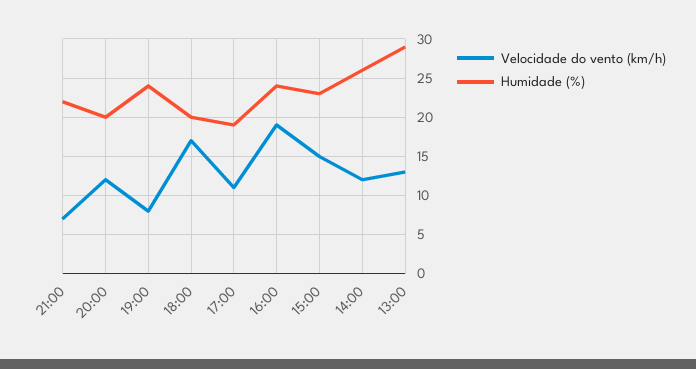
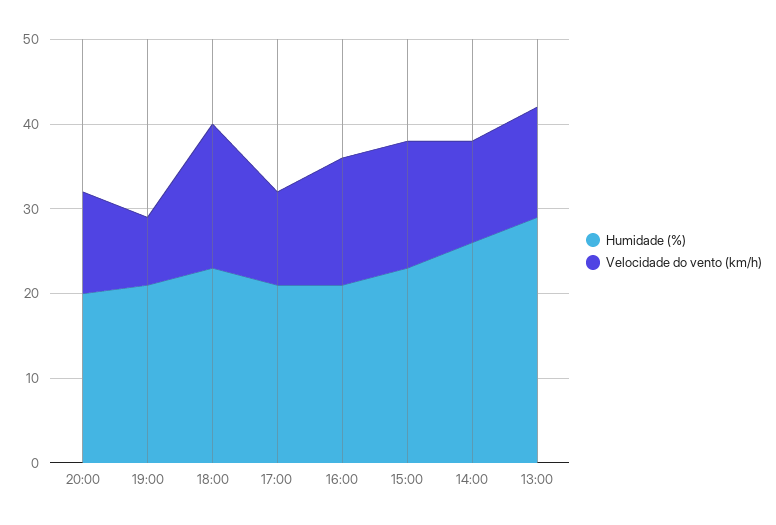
Velocidade do vento (km/h), 21:00: 7 -> none
Humidade (%), 21:00: 22 -> none
Humidade (%), 19:00: 24 -> 21
Humidade (%), 18:00: 20 -> 23
Humidade (%), 17:00: 19 -> 21
Velocidade do vento (km/h), 16:00: 19 -> 15
Humidade (%), 16:00: 24 -> 21

